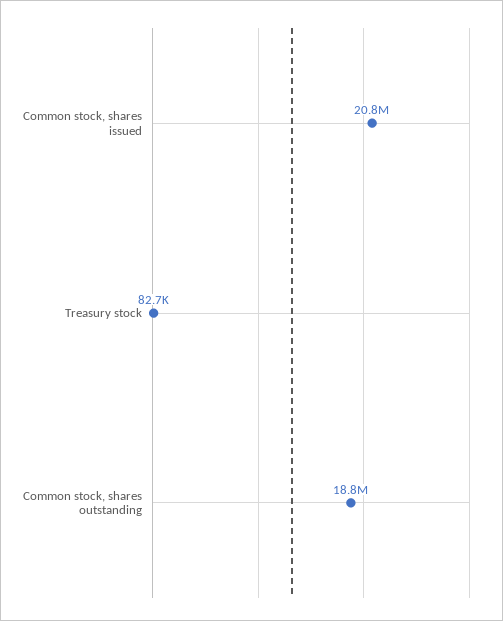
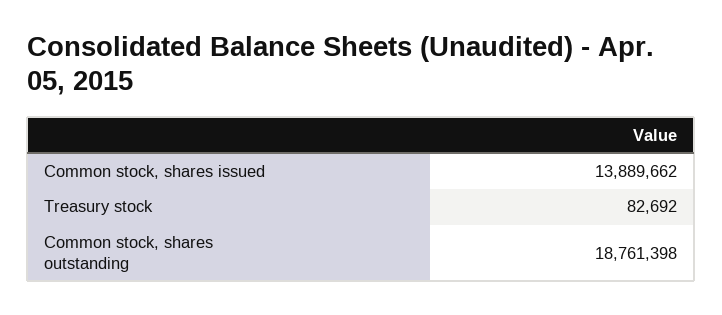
Common stock, shares issued: 20800000 -> 13889662

